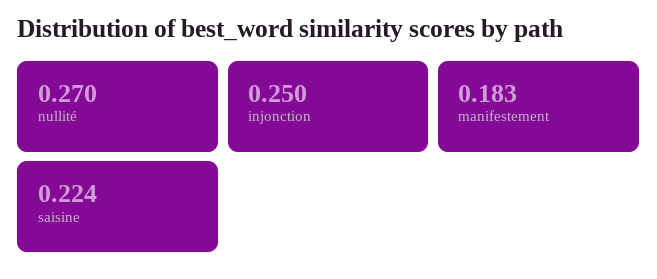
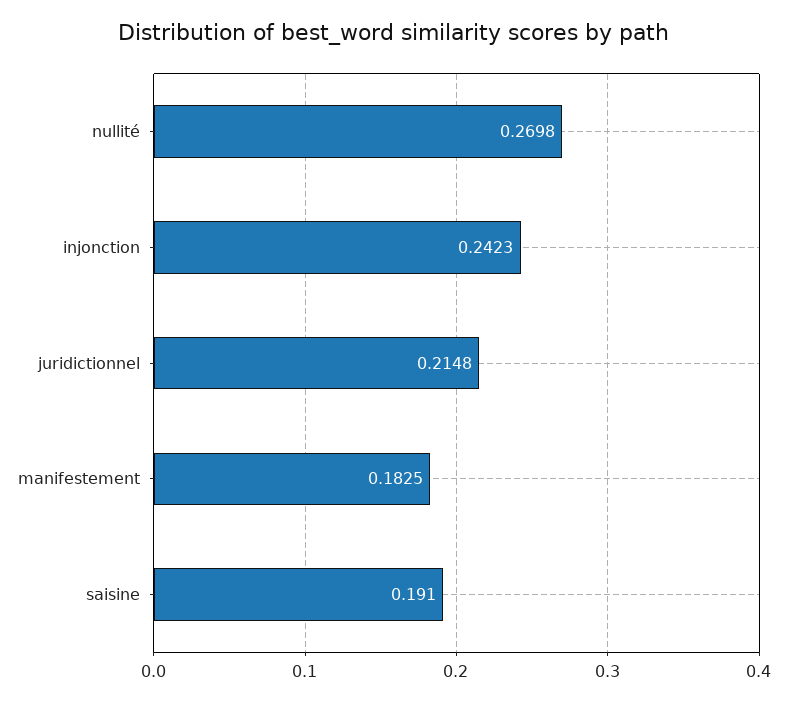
injonction: 0.25 -> 0.2423
saisine: 0.224 -> 0.191
juridictionnel: none -> 0.2148

